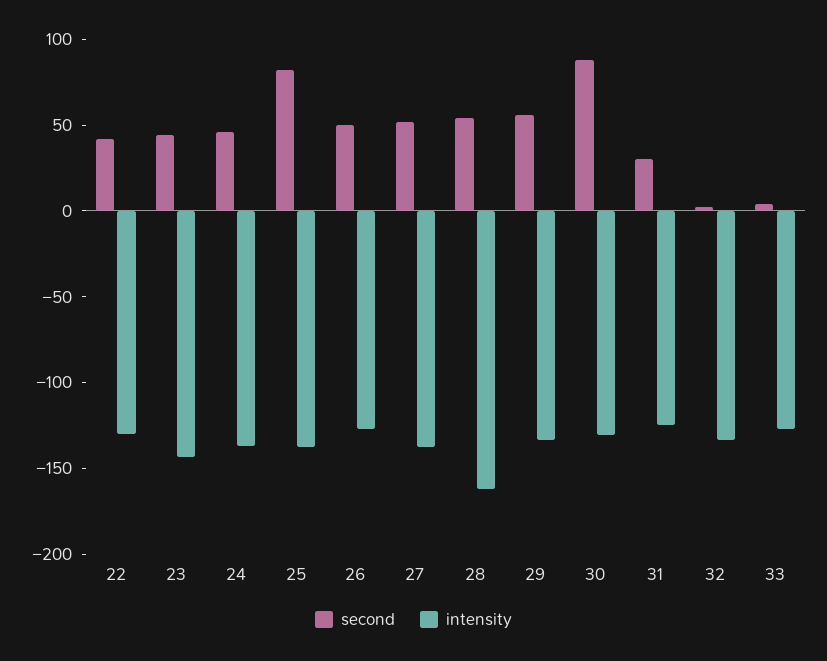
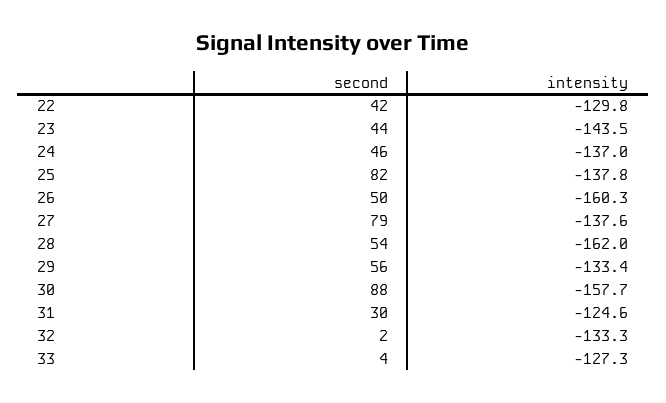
intensity, 26: -130 -> -160.3
second, 27: 50 -> 79
intensity, 30: -130 -> -157.7

